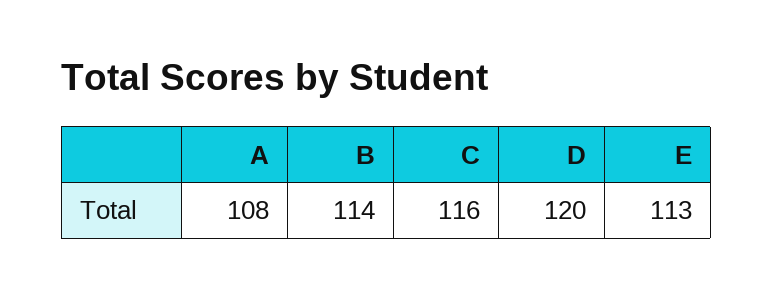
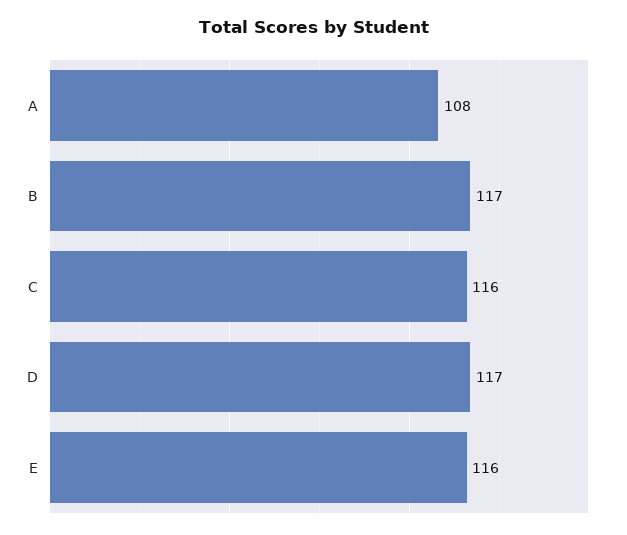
B: 114 -> 117
D: 120 -> 117
E: 113 -> 116

